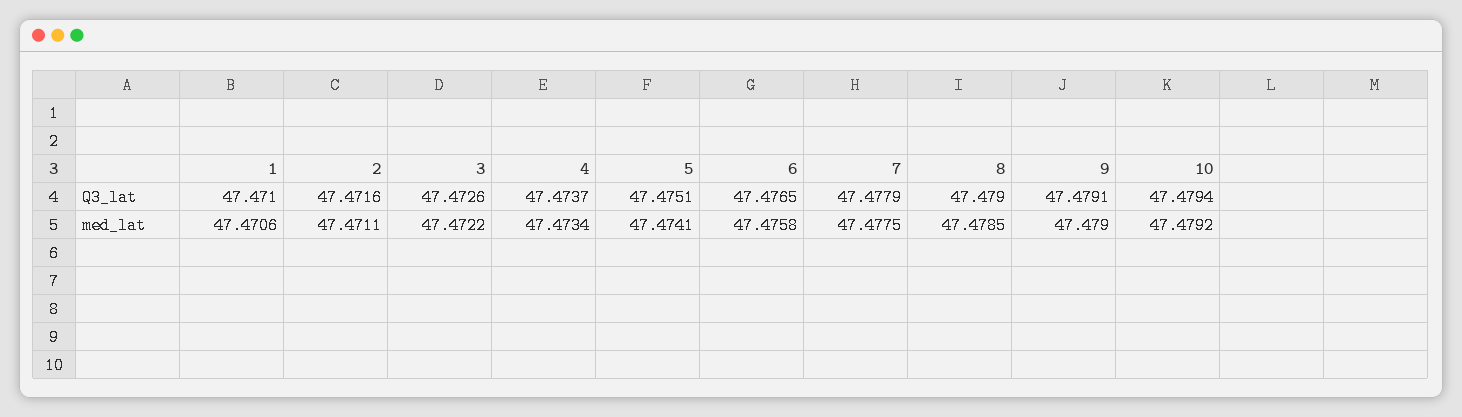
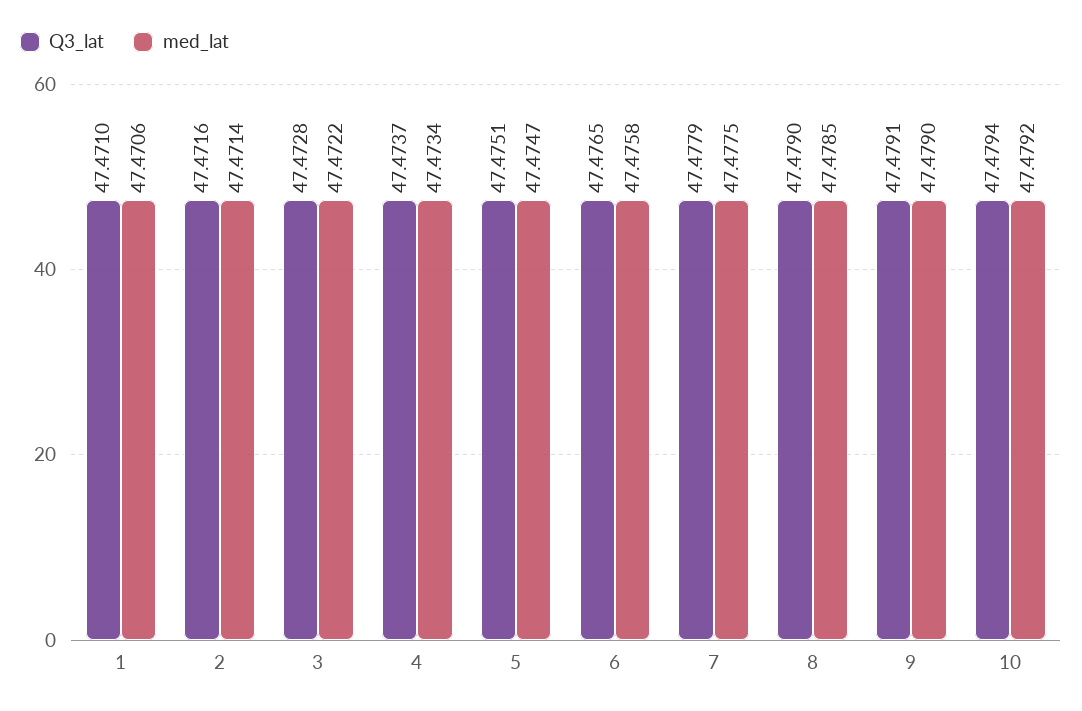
Q3_lat, 3: 47.4726 -> 47.4728
med_lat, 2: 47.4711 -> 47.4714
med_lat, 5: 47.4741 -> 47.4747

